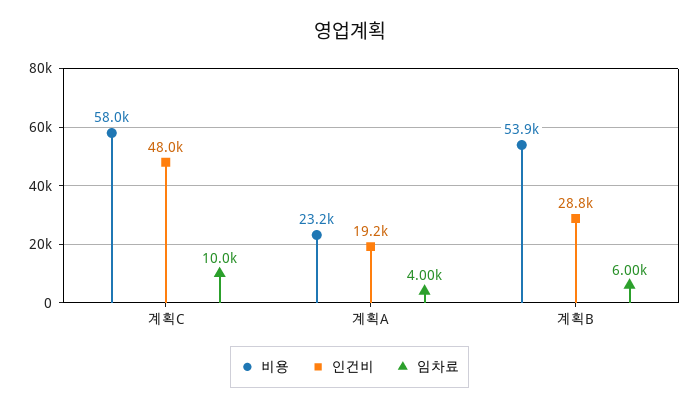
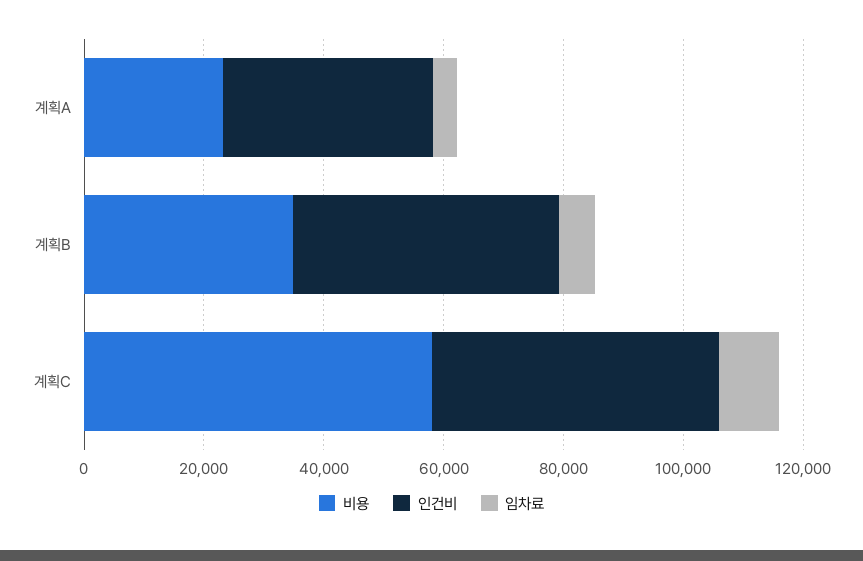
인건비, 계획A: 19200 -> 35000
비용, 계획B: 53900 -> 35000
인건비, 계획B: 28800 -> 45000

